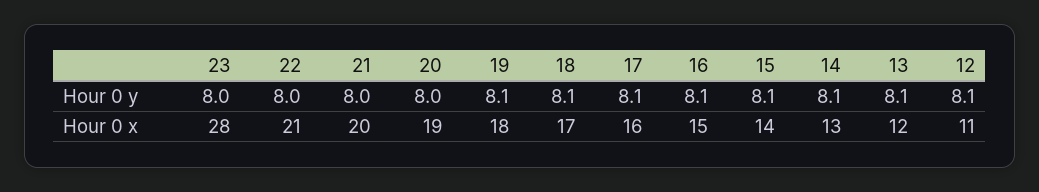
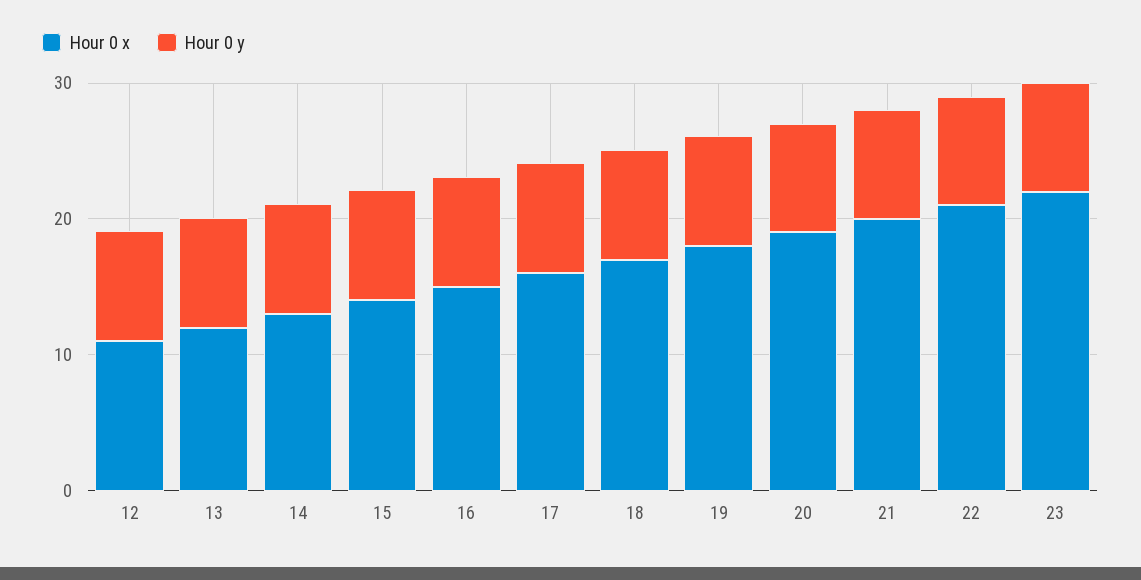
Hour 0 x, 23: 28 -> 22

